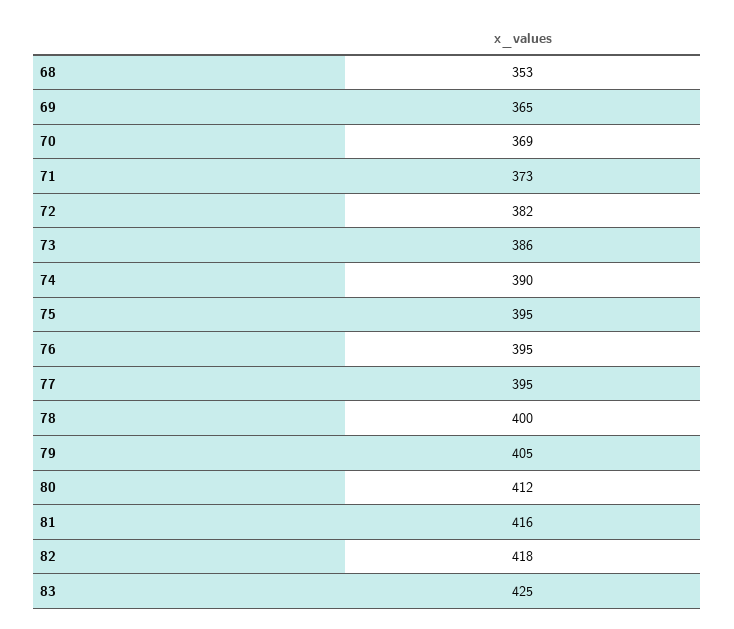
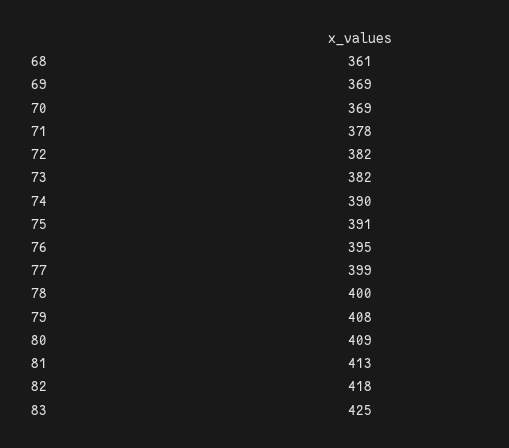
68: 353 -> 361
69: 365 -> 369
71: 373 -> 378
73: 386 -> 382
75: 395 -> 391
77: 395 -> 399
79: 405 -> 408
80: 412 -> 409
81: 416 -> 413

